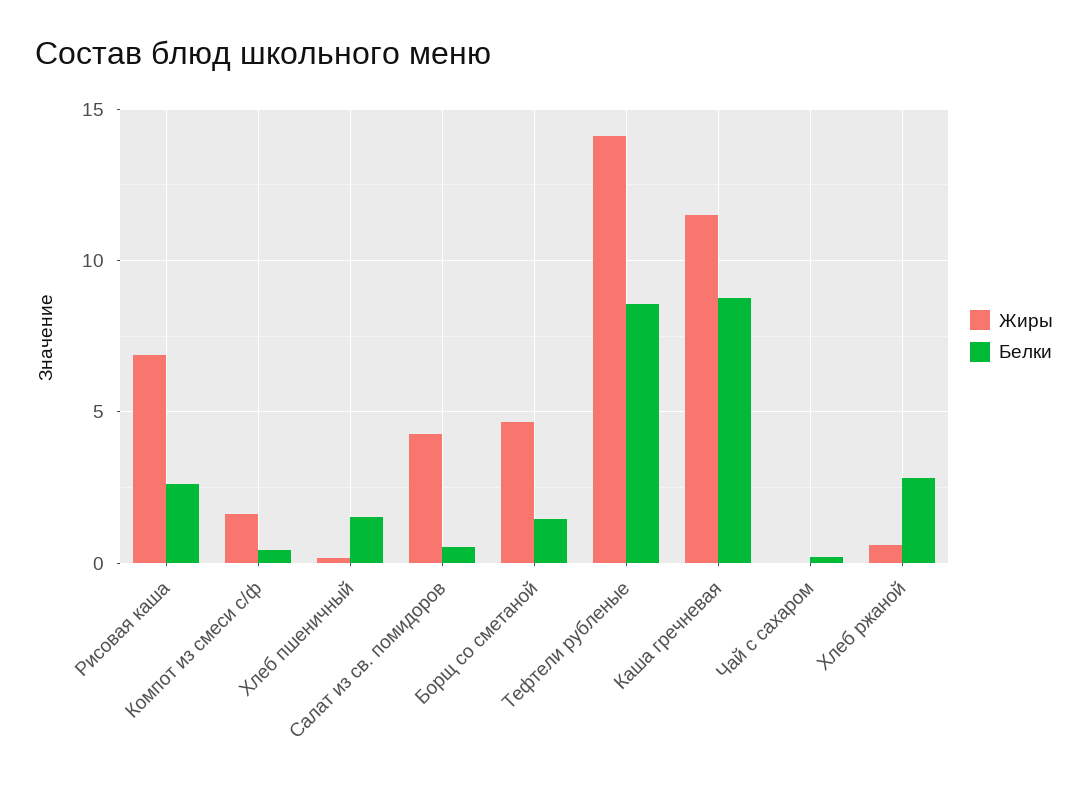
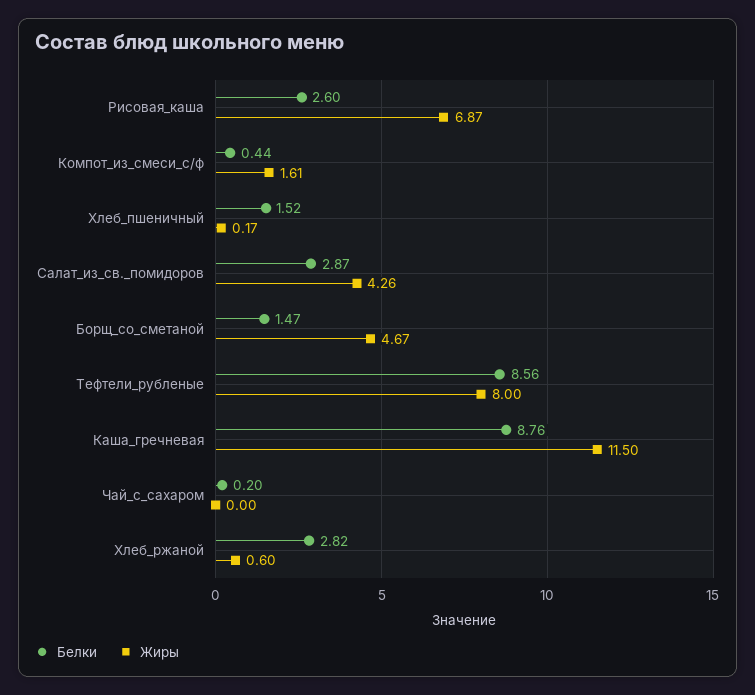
Белки, Салат из св. помидоров: 0.5 -> 2.87
Жиры, Тефтели рубленые: 14 -> 8

